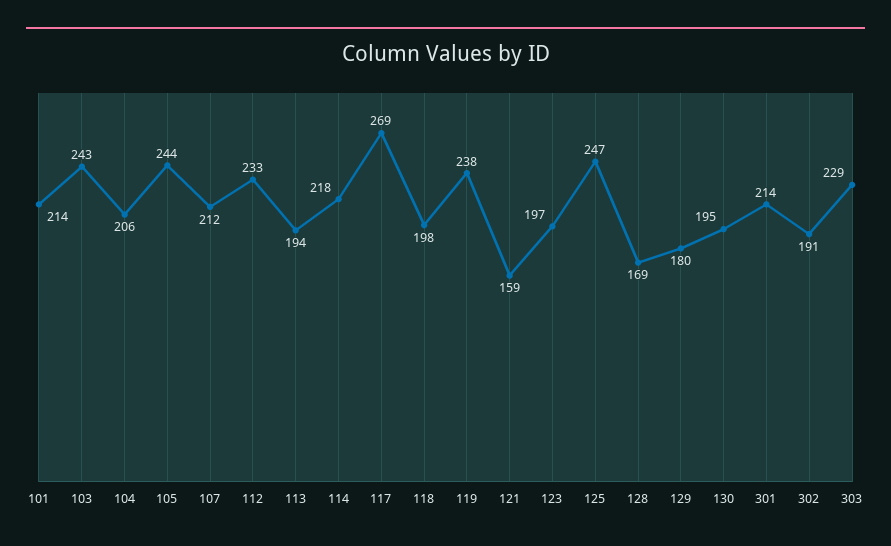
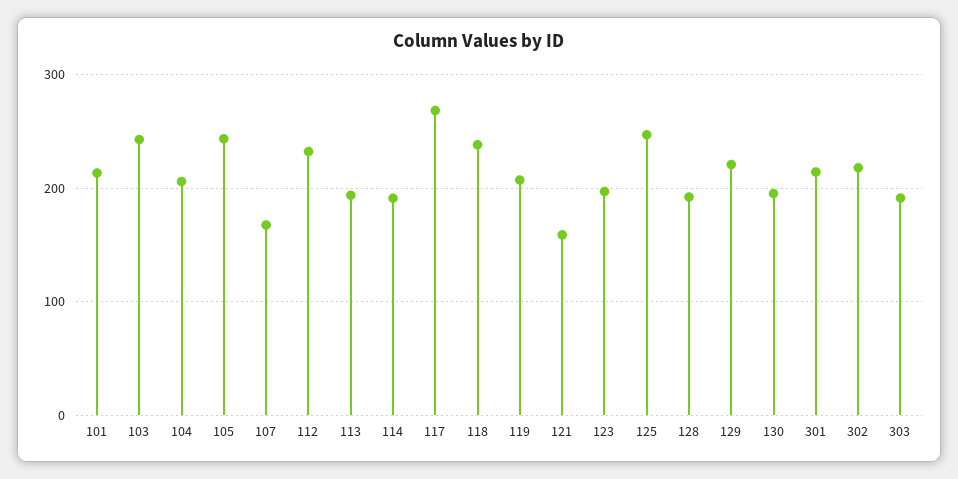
107: 212 -> 170
114: 218 -> 190
118: 198 -> 240
119: 238 -> 210
128: 169 -> 190
129: 180 -> 220
302: 191 -> 220
303: 229 -> 190

